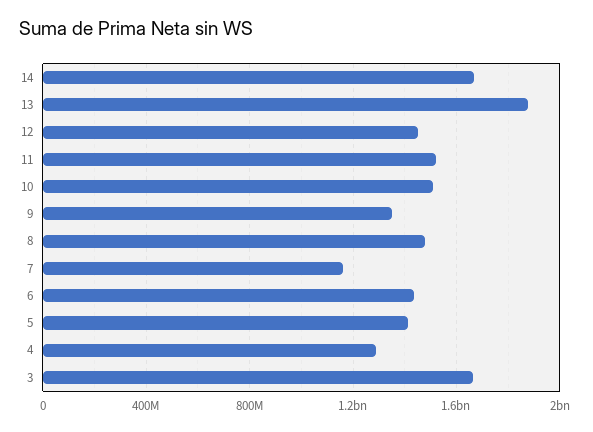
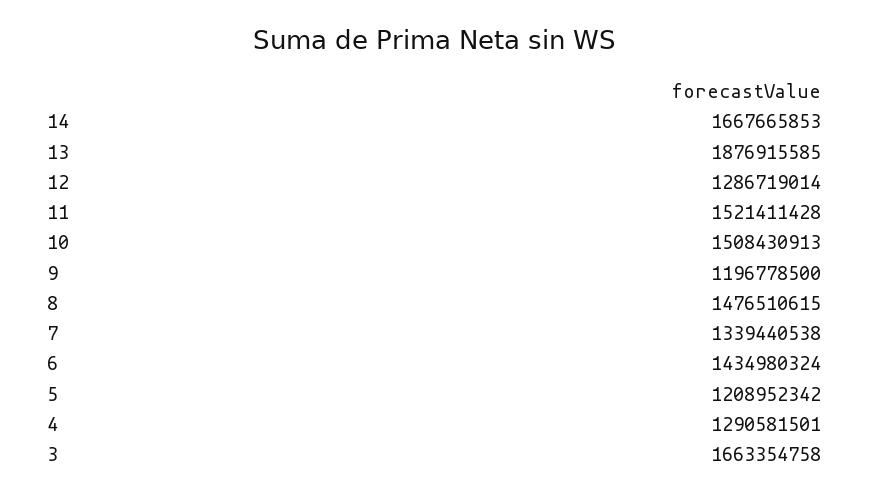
12: 1450000000 -> 1286719014
9: 1350000000 -> 1196778500
7: 1150000000 -> 1339440538
5: 1400000000 -> 1208952342

